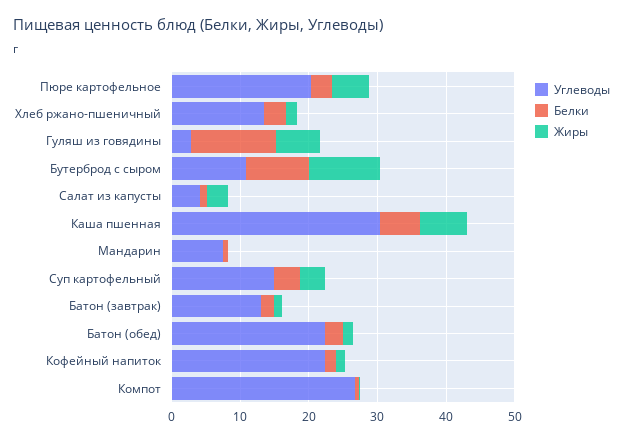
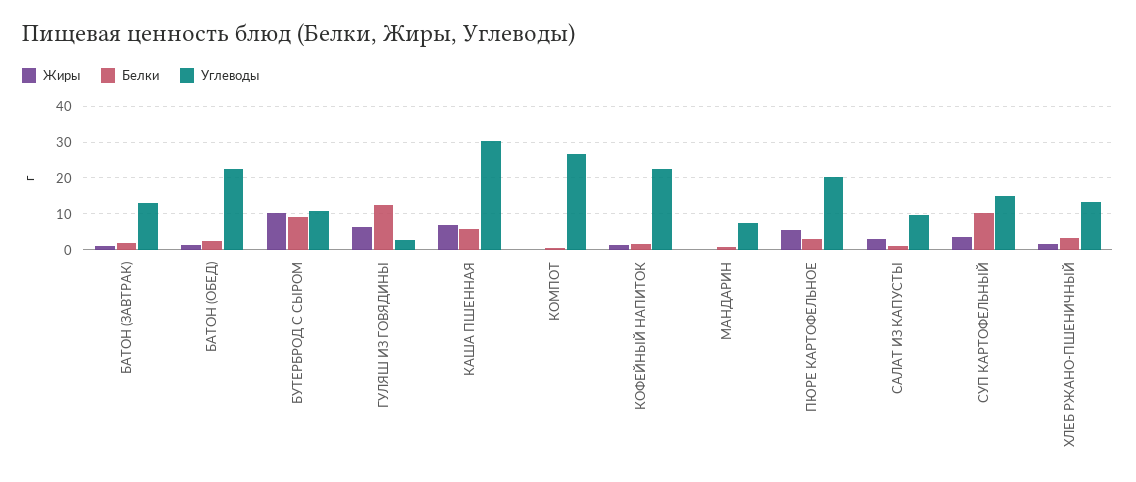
Углеводы, Салат из капусты: 4 -> 10
Белки, Суп картофельный: 4 -> 10

